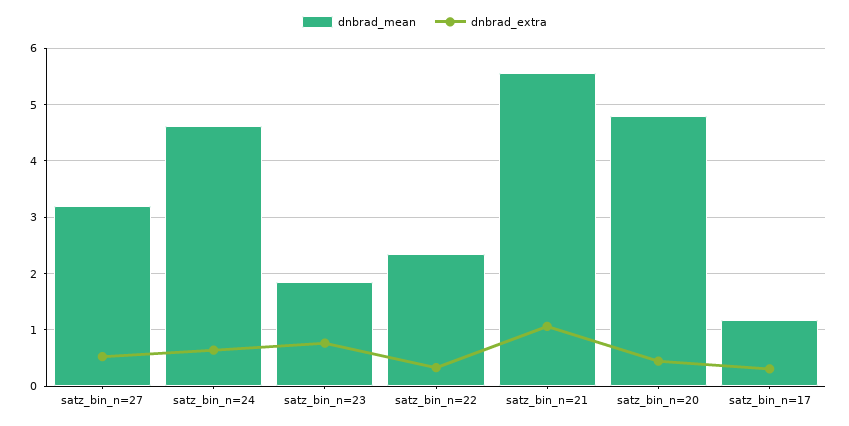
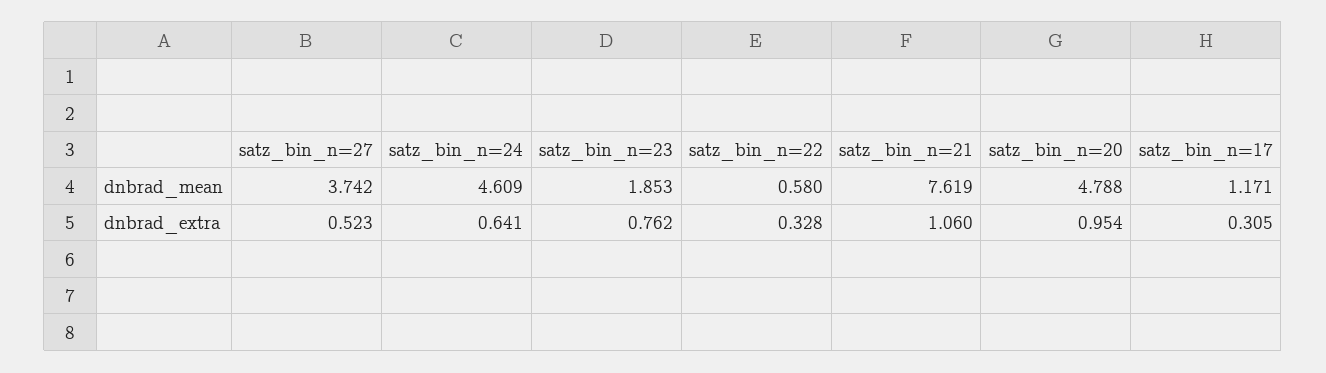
dnbrad_mean, satz_bin_n=27: 3.2 -> 3.742
dnbrad_mean, satz_bin_n=22: 2.4 -> 0.58
dnbrad_mean, satz_bin_n=21: 5.6 -> 7.619
dnbrad_extra, satz_bin_n=20: 0.4 -> 0.954

